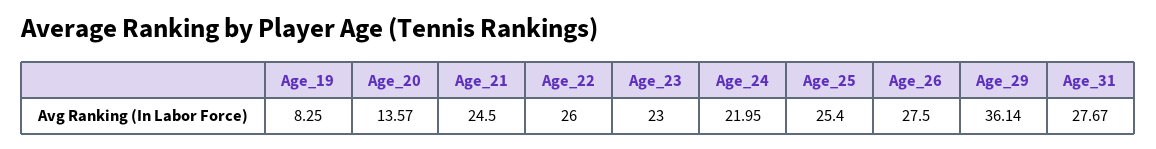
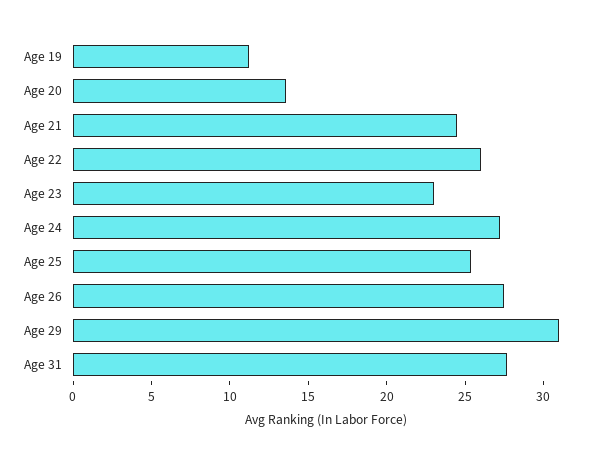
Age_19: 8.25 -> 11
Age_24: 21.95 -> 27
Age_29: 36.14 -> 31

